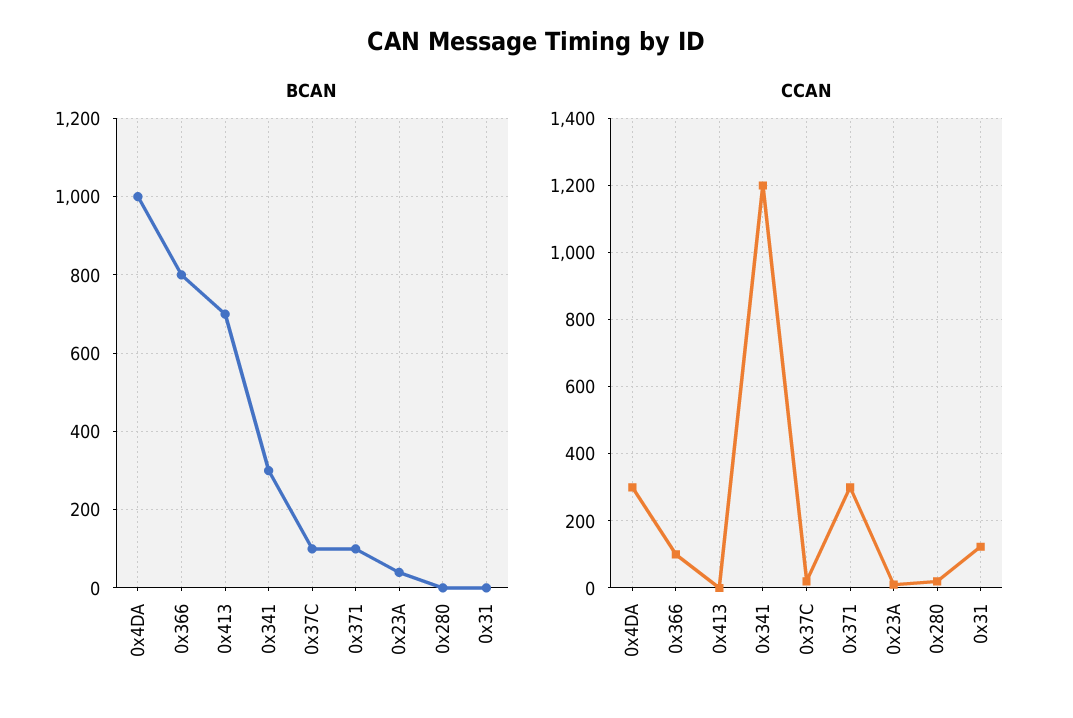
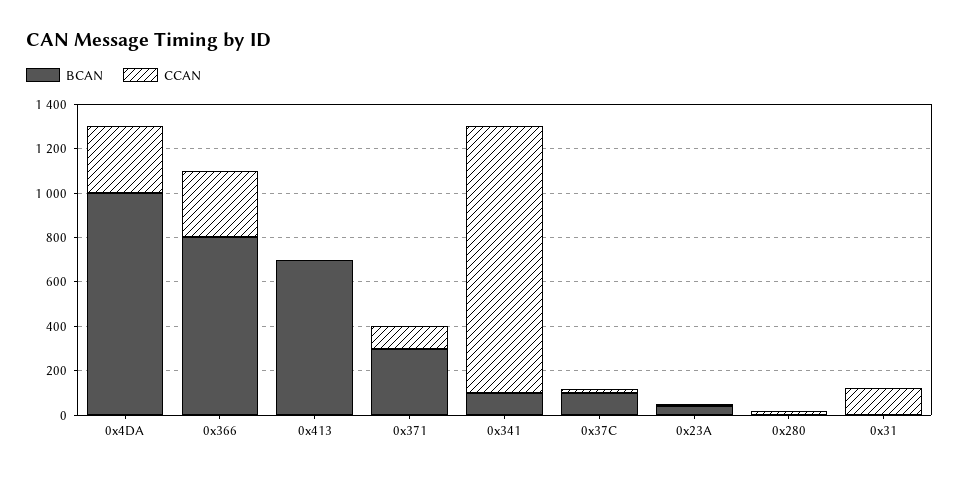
BCAN, 0x341: 300 -> 100
BCAN, 0x371: 100 -> 300
CCAN, 0x366: 100 -> 300
CCAN, 0x371: 300 -> 100

